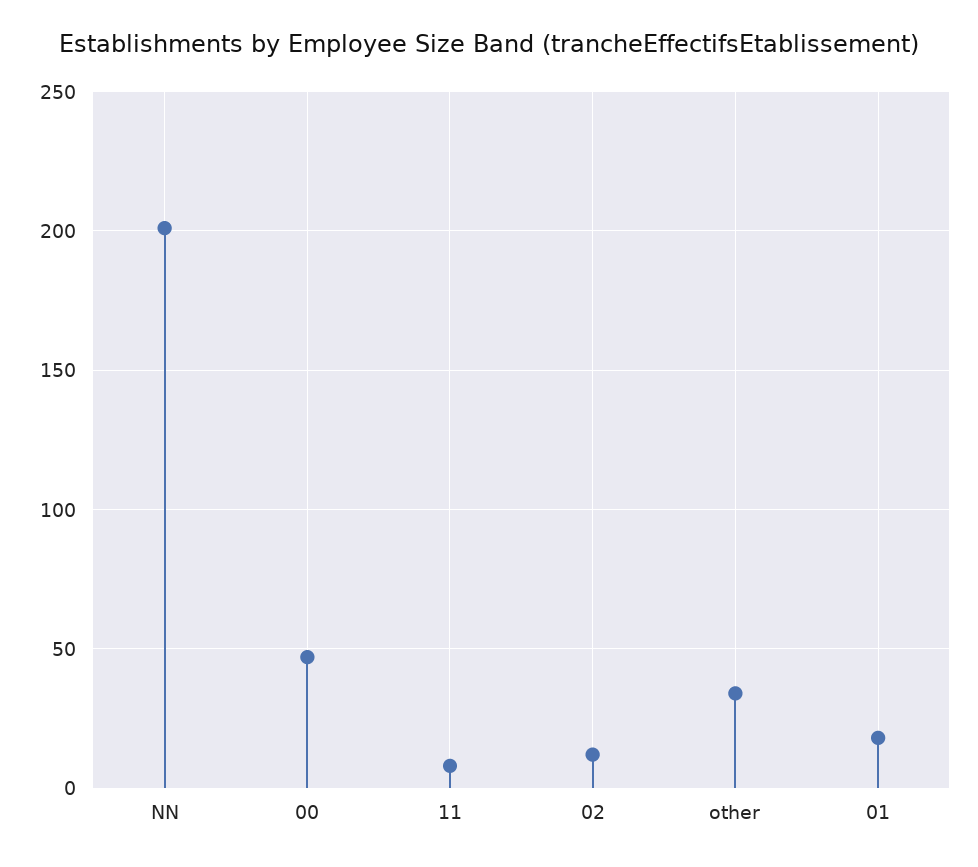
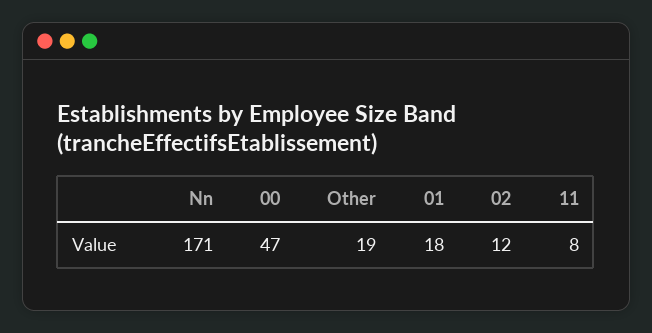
NN: 200 -> 171
other: 35 -> 19

